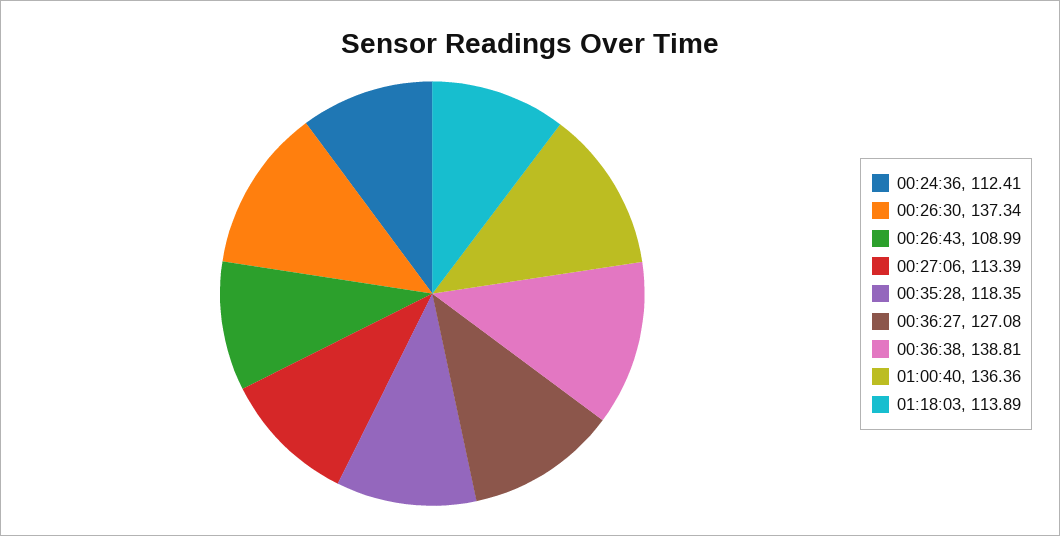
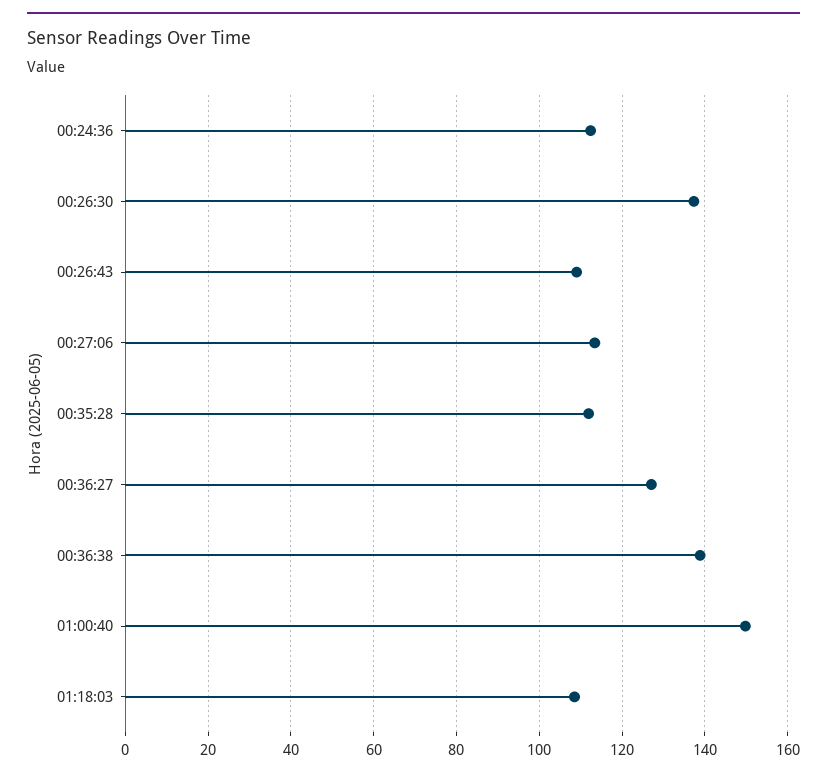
00:35:28: 118.35 -> 112
01:00:40: 136.36 -> 150
01:18:03: 113.89 -> 108

